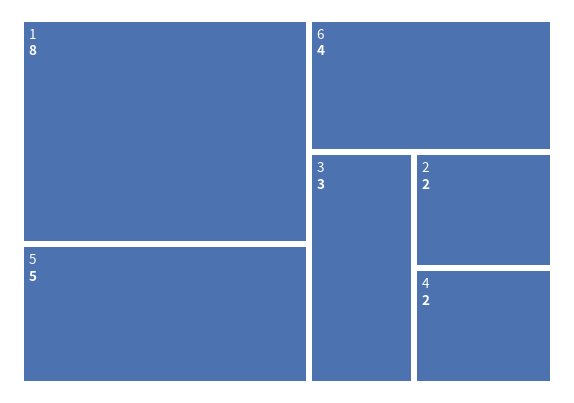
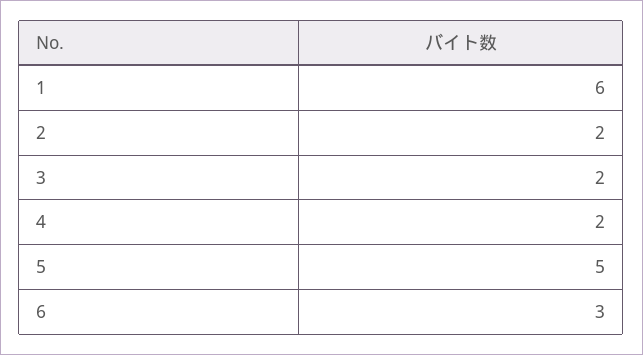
1: 8 -> 6
6: 4 -> 3
3: 3 -> 2

